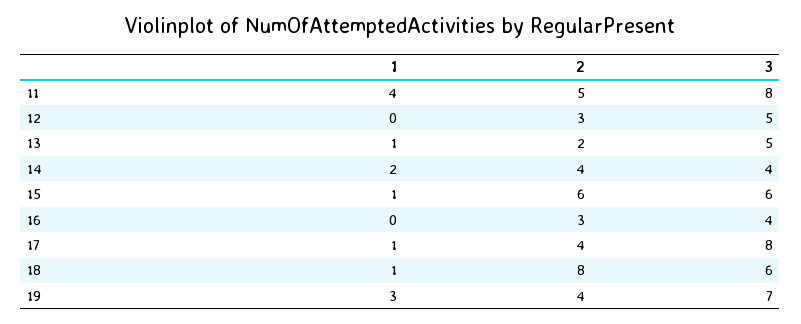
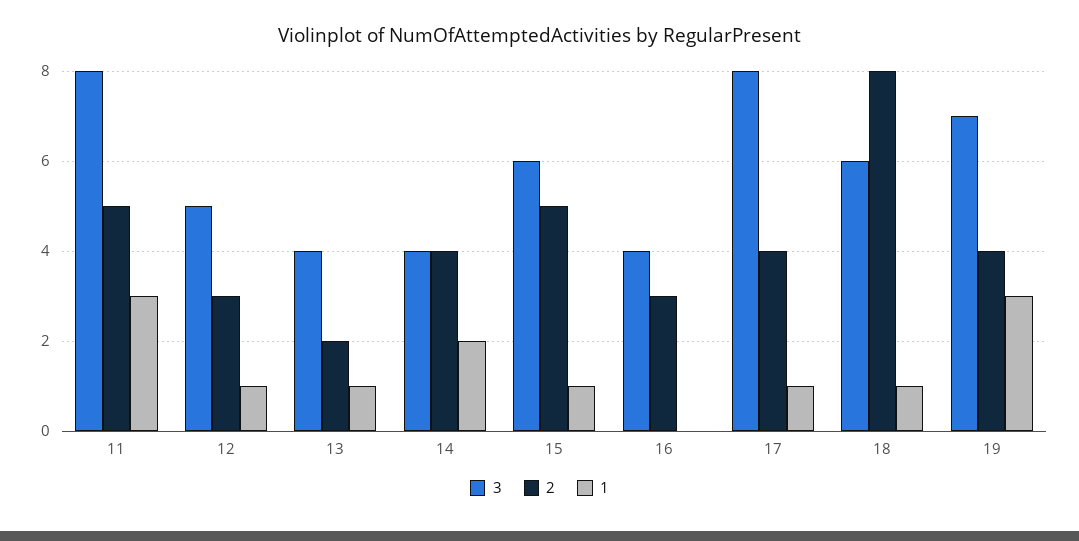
1, 11: 4 -> 3
1, 12: 0 -> 1
3, 13: 5 -> 4
2, 15: 6 -> 5

